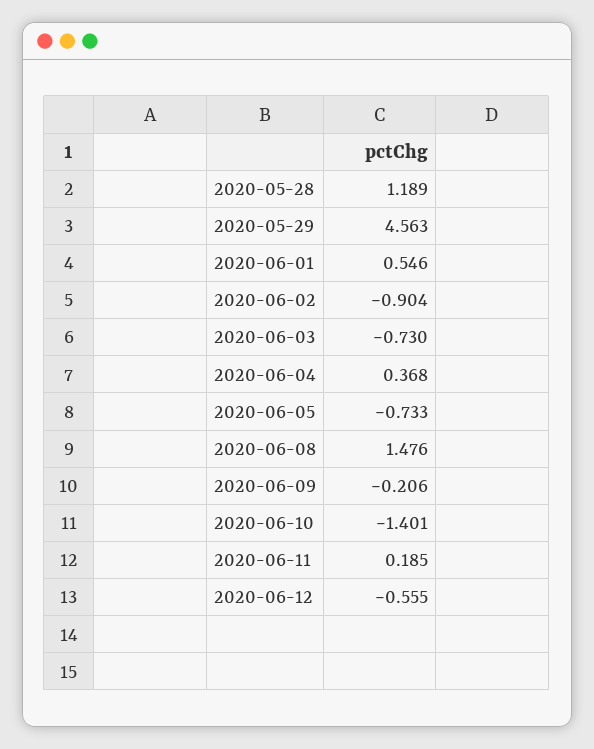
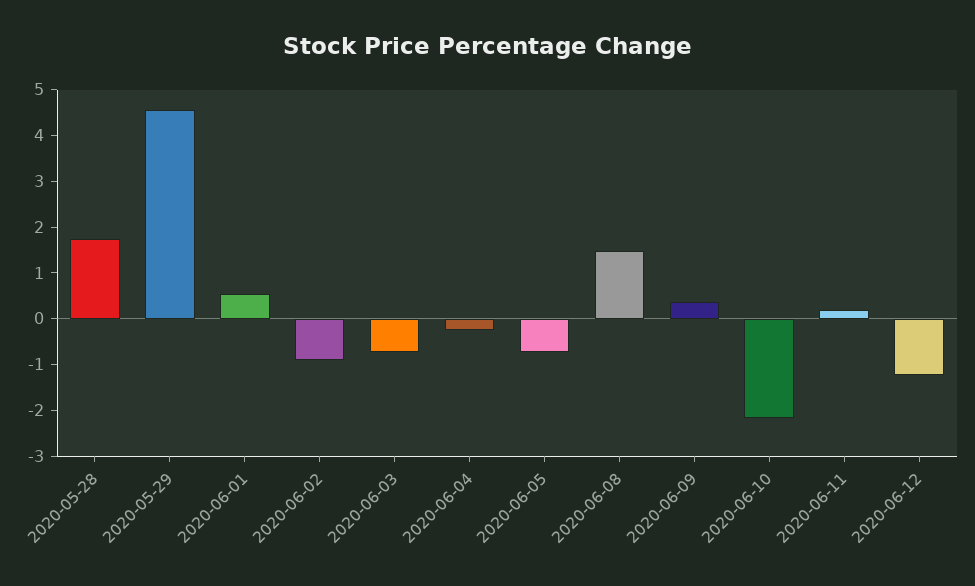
2020-05-28: 1.189 -> 1.8
2020-06-04: 0.368 -> -0.2
2020-06-09: -0.206 -> 0.4
2020-06-10: -1.401 -> -2.2
2020-06-12: -0.555 -> -1.2

